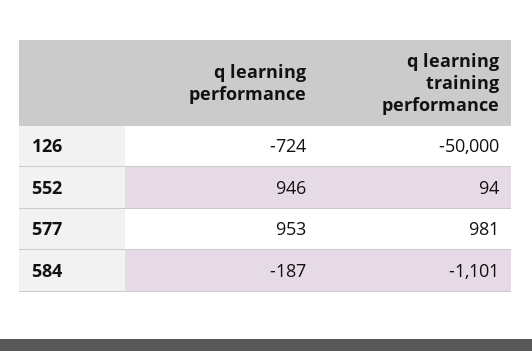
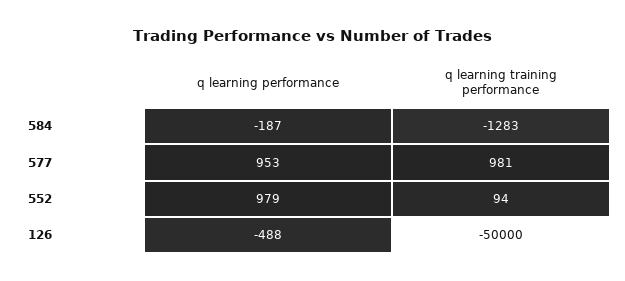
q learning performance, 126: -724 -> -488
q learning performance, 552: 946 -> 979
q learning training performance, 584: -1101 -> -1283

